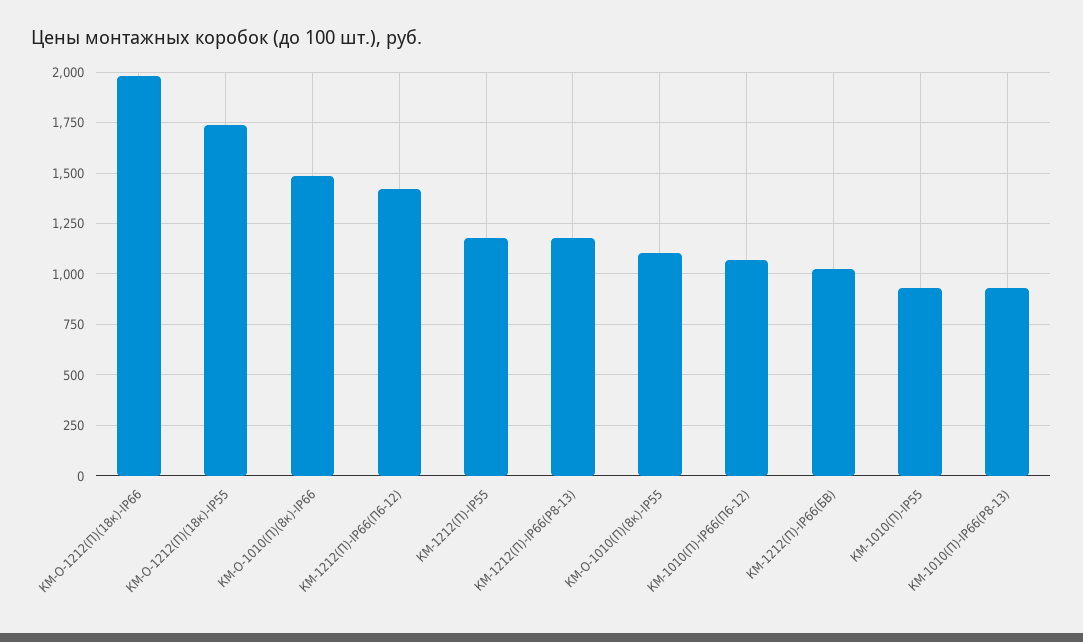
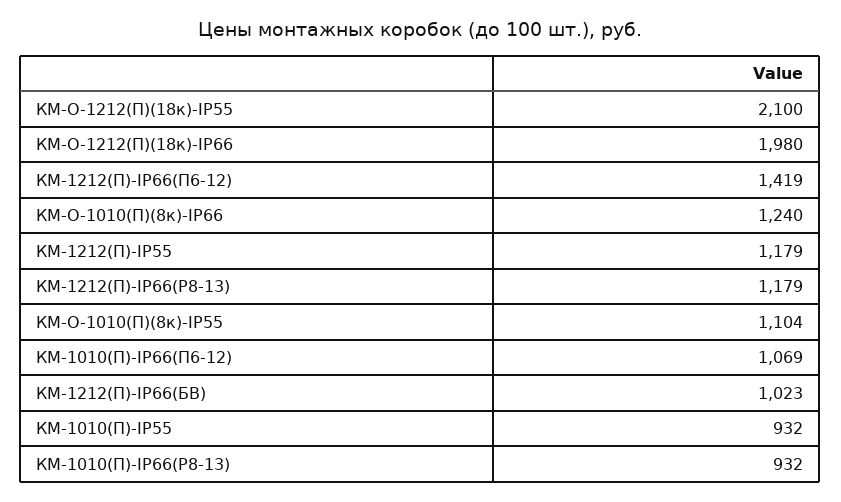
КМ-О-1212(П)(18к)-IP55: 1750 -> 2100
КМ-О-1010(П)(8к)-IP66: 1500 -> 1240

